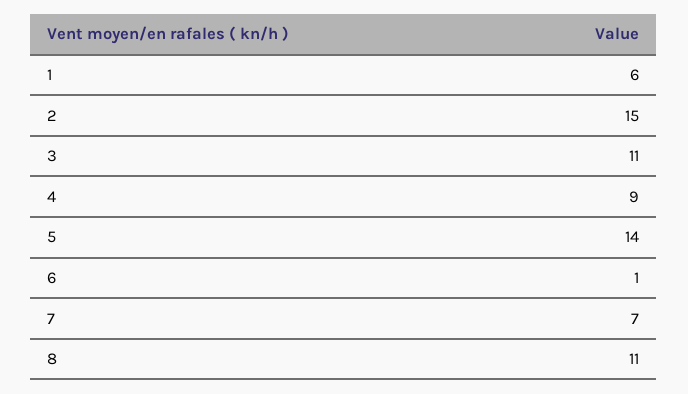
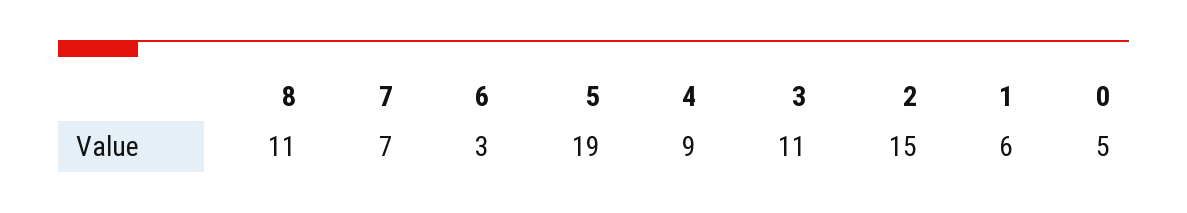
5: 14 -> 19
6: 1 -> 3
0: none -> 5

